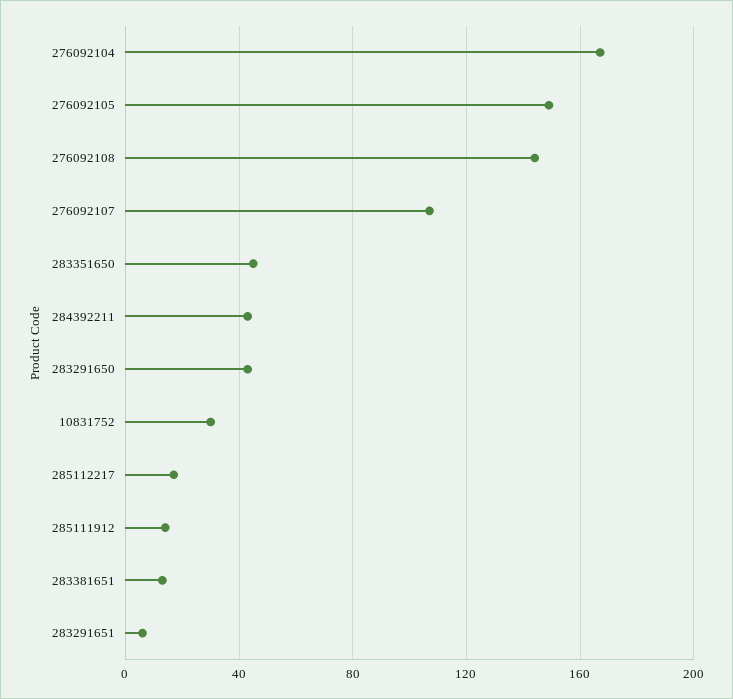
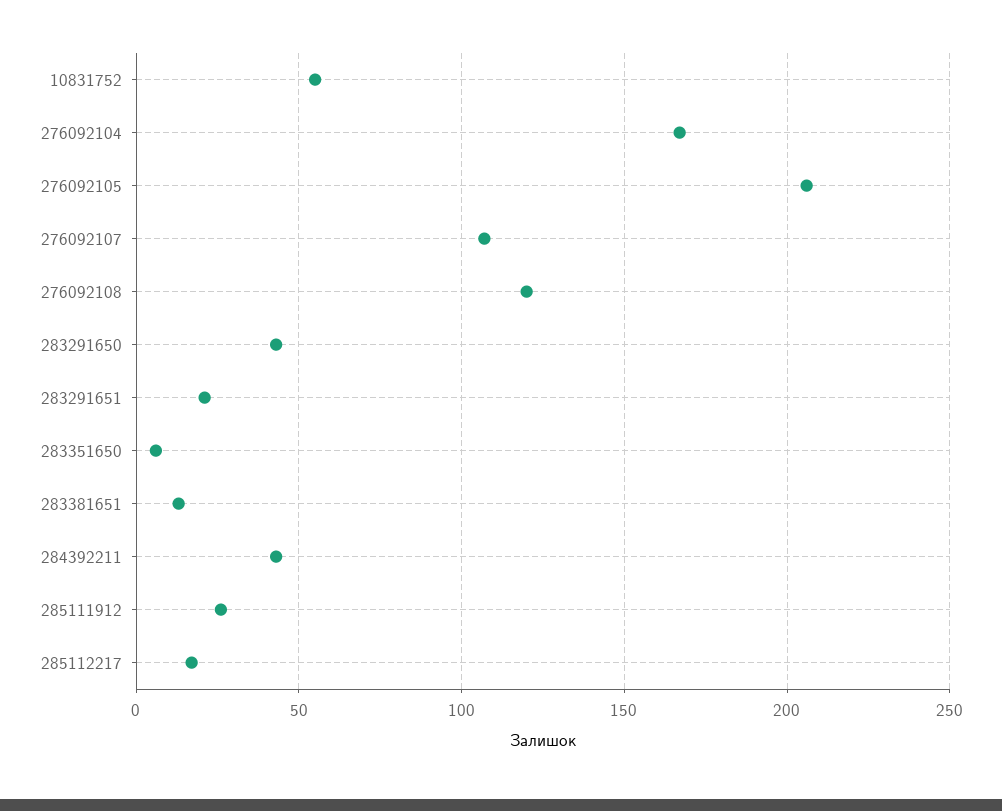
276092105: 150 -> 205
276092108: 145 -> 120
283351650: 45 -> 5
10831752: 30 -> 55
285111912: 15 -> 25
283291651: 5 -> 20

